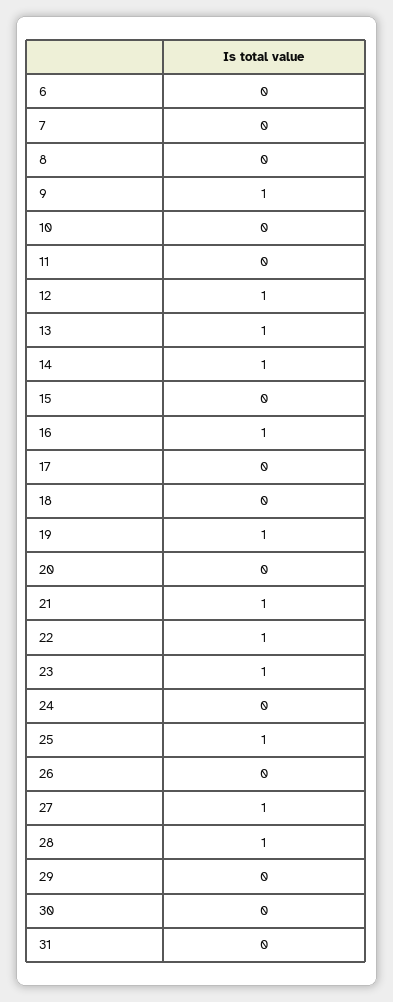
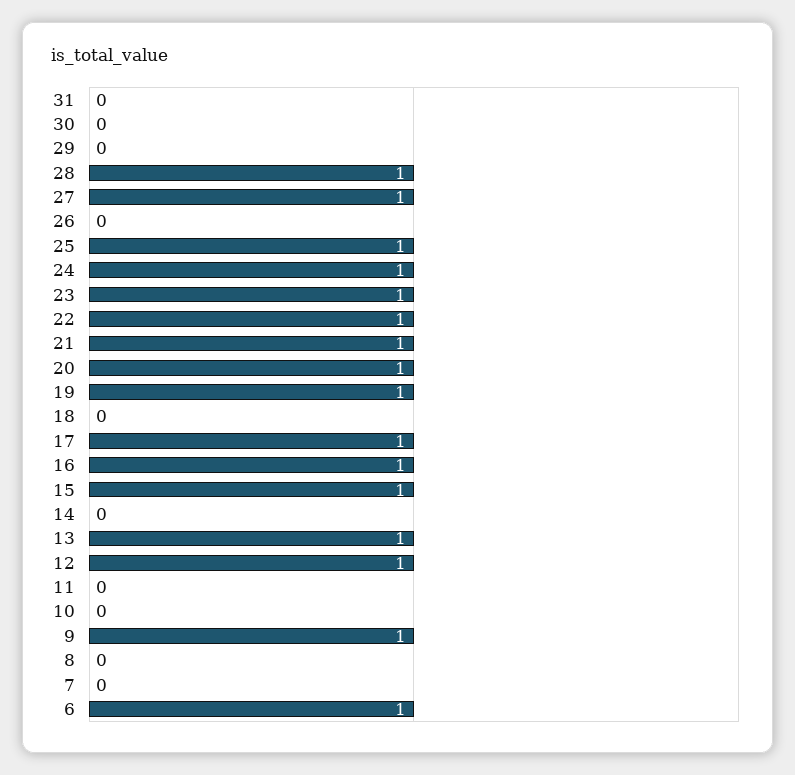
6: 0 -> 1
14: 1 -> 0
15: 0 -> 1
17: 0 -> 1
20: 0 -> 1
24: 0 -> 1

